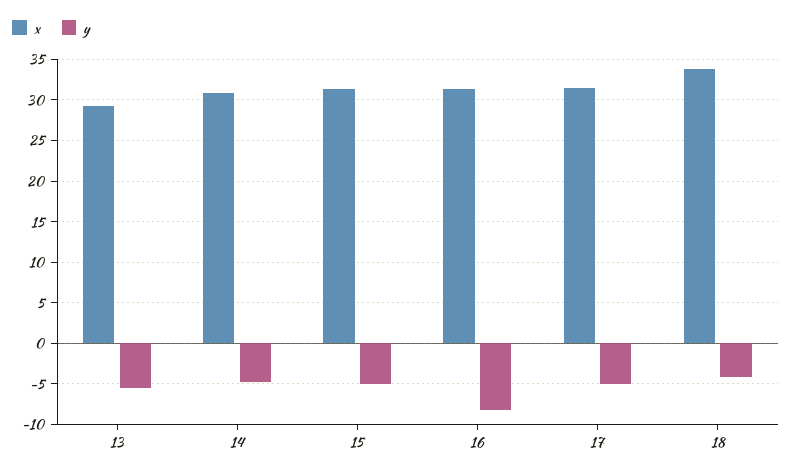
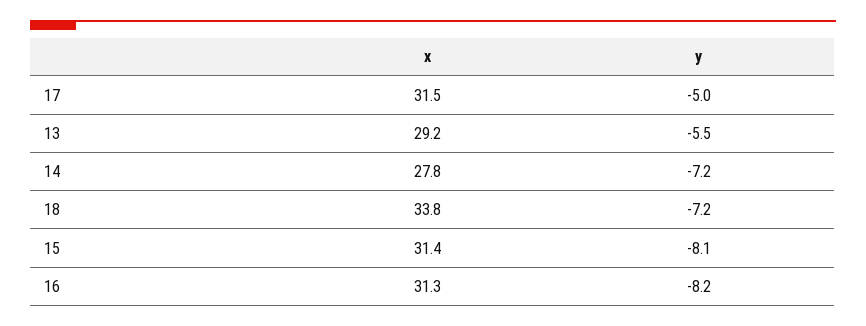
x, 14: 31 -> 27.8
y, 14: -5 -> -7.2
y, 15: -5 -> -8.1
y, 18: -4 -> -7.2

